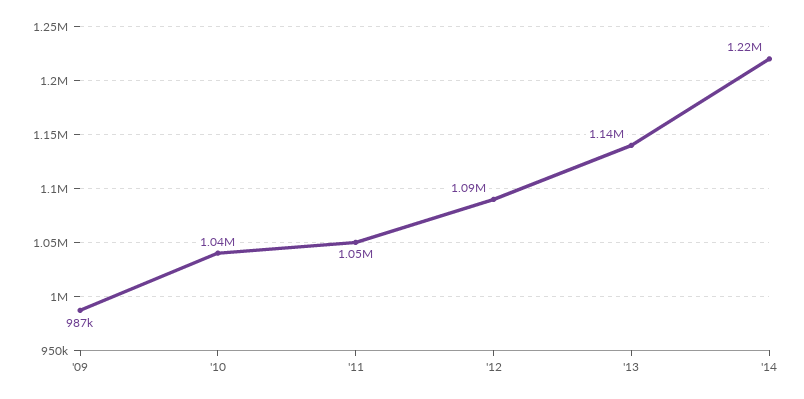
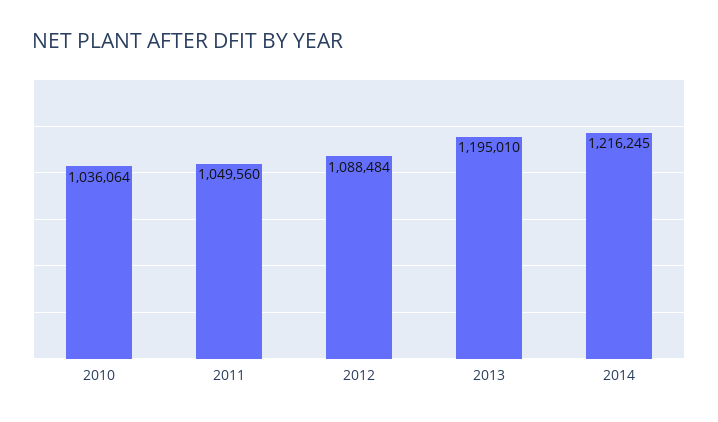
'09: 987000 -> none
'13: 1140000 -> 1195010

